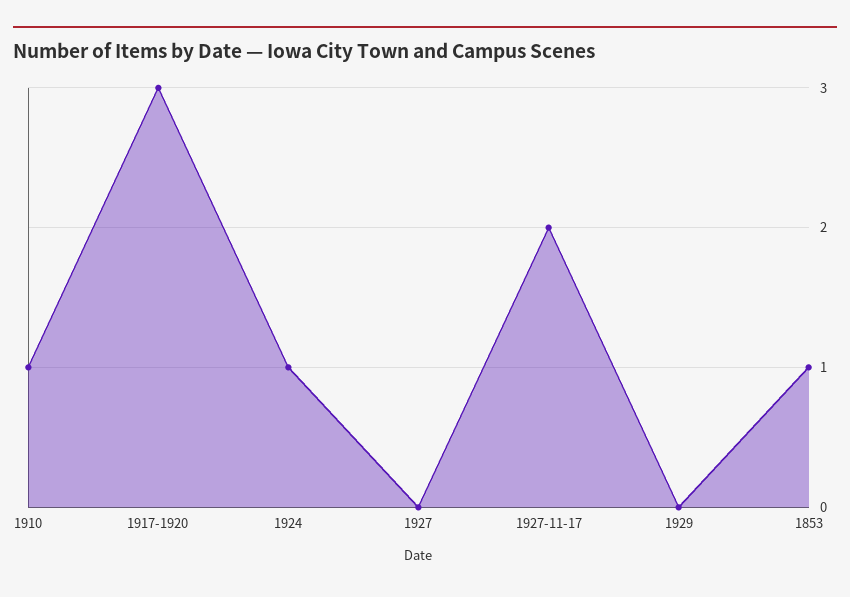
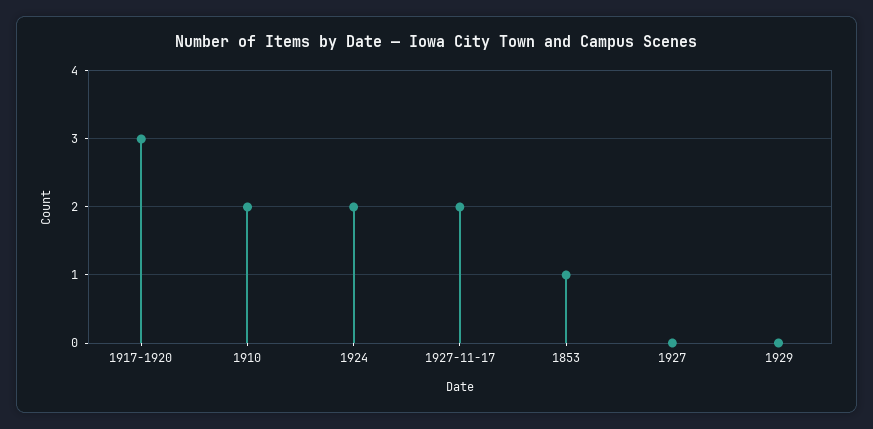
1910: 1 -> 2
1924: 1 -> 2

